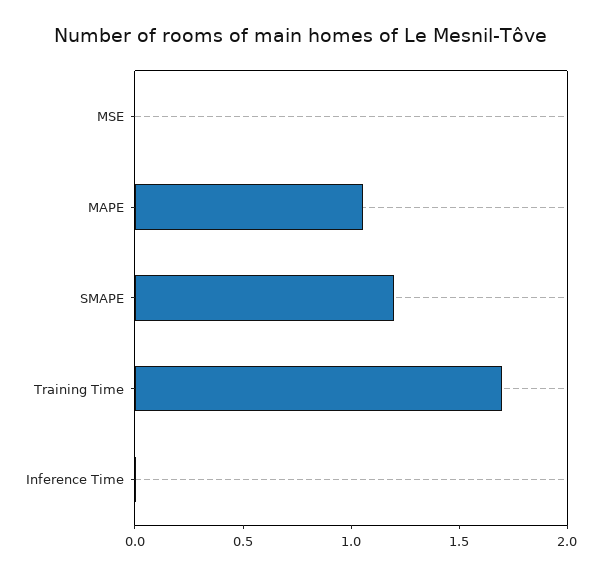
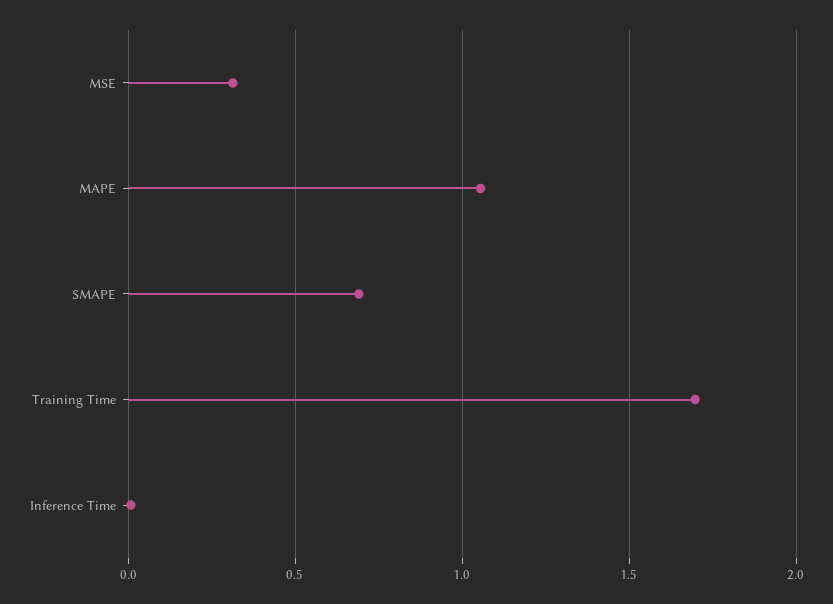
MSE: 0 -> 0.3
SMAPE: 1.2 -> 0.7

